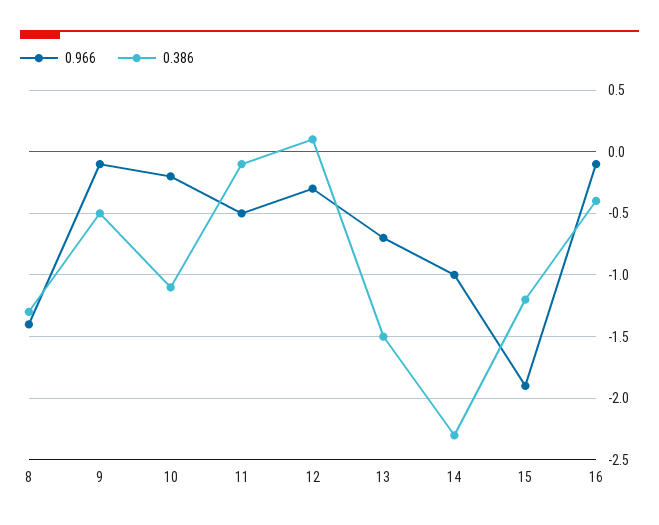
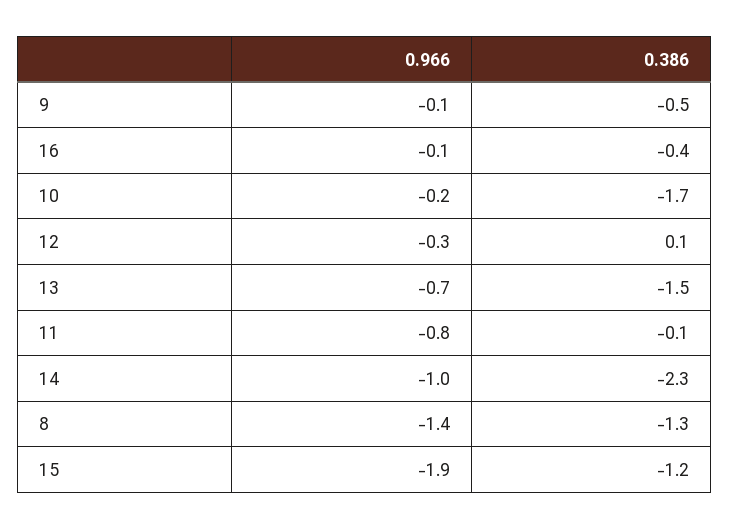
0.386, 10: -1.1 -> -1.7
0.966, 11: -0.5 -> -0.8

